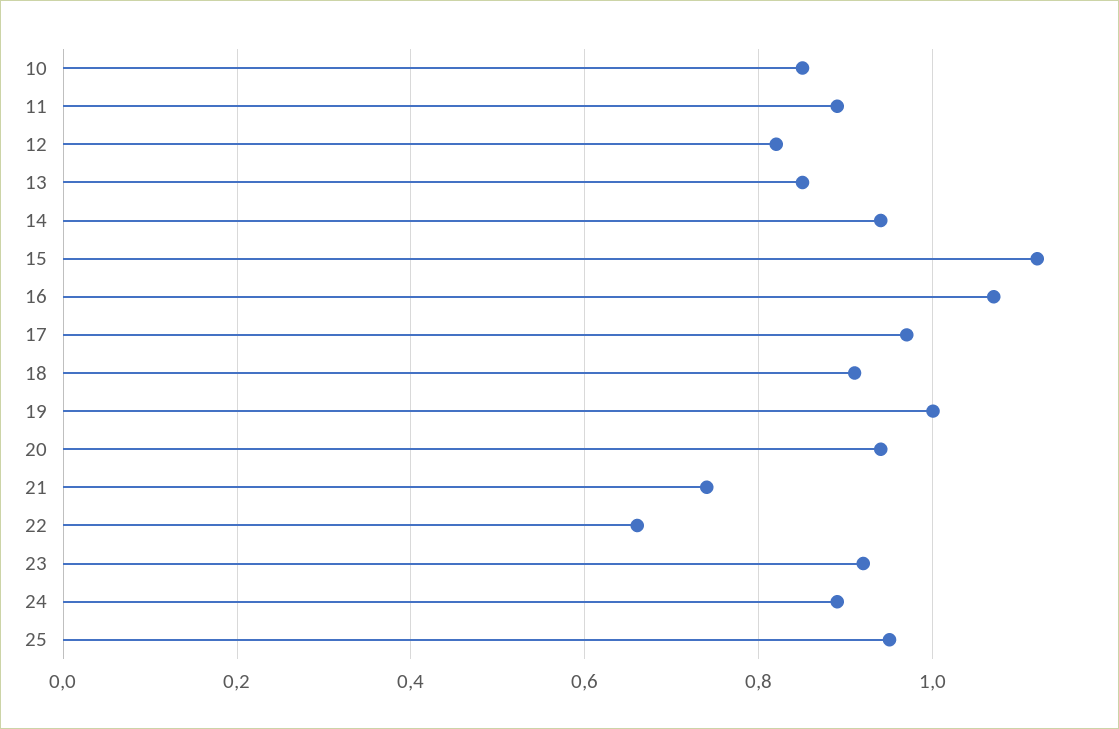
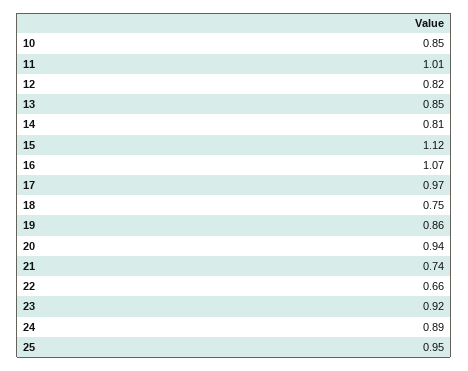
11: 0.9 -> 1.01
14: 0.95 -> 0.81
18: 0.9 -> 0.75
19: 1 -> 0.86

